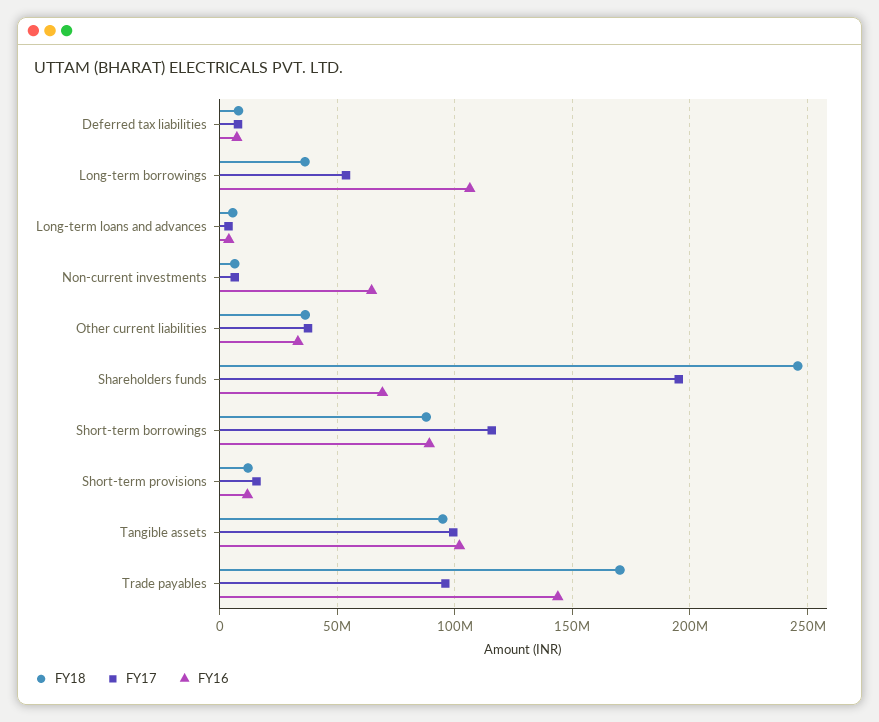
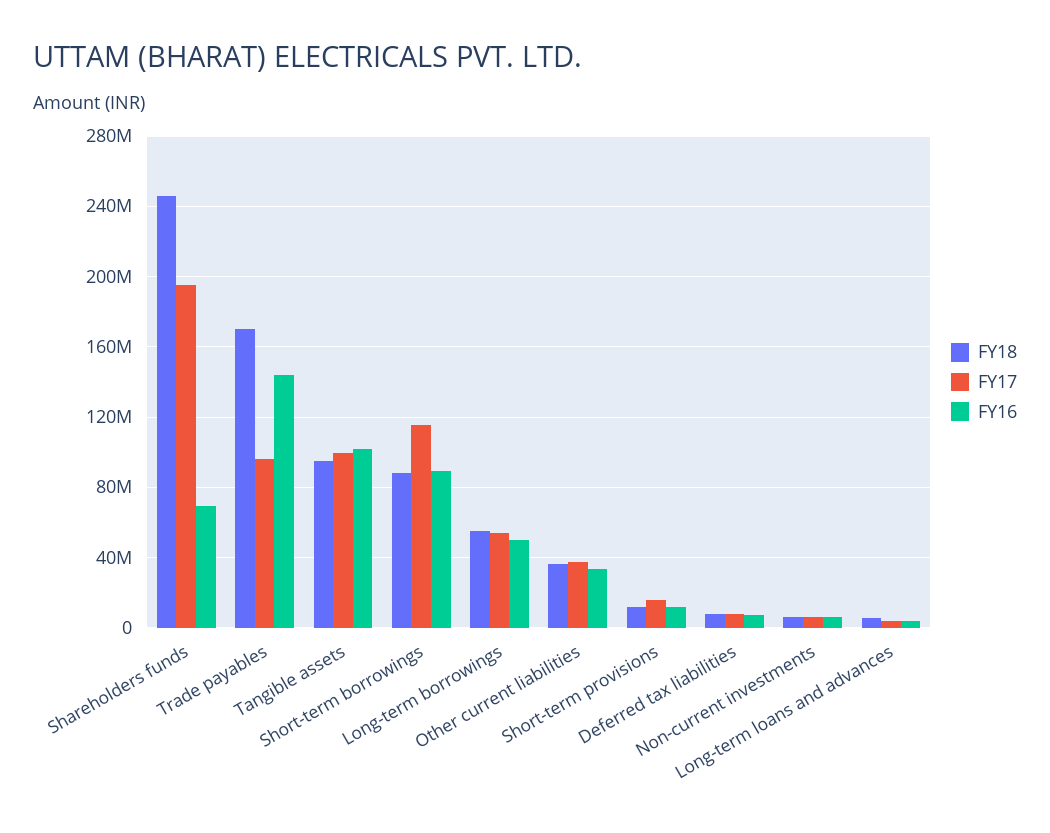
FY18, Long-term borrowings: 35000000 -> 55000000
FY16, Long-term borrowings: 105000000 -> 50000000
FY16, Non-current investments: 65000000 -> 5000000

